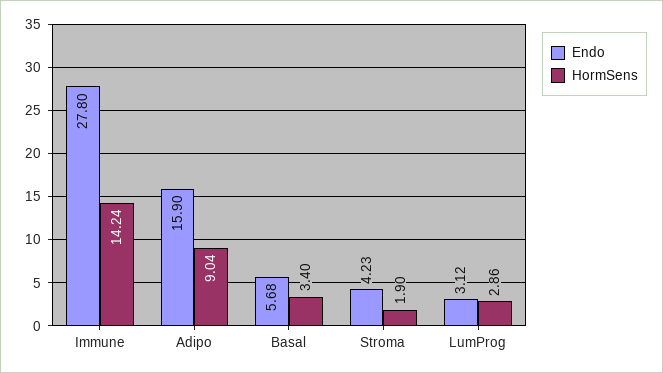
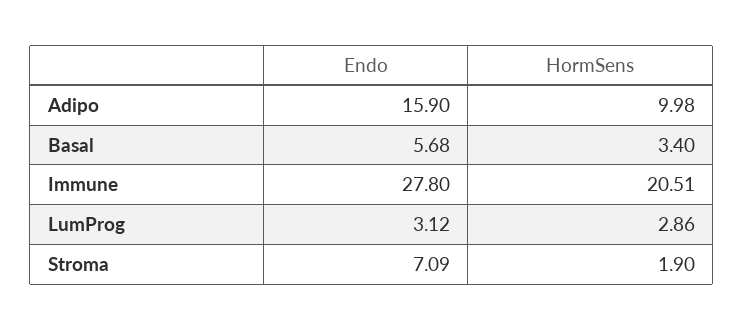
HormSens, Immune: 14.24 -> 20.51
HormSens, Adipo: 9.04 -> 9.98
Endo, Stroma: 4.23 -> 7.09

